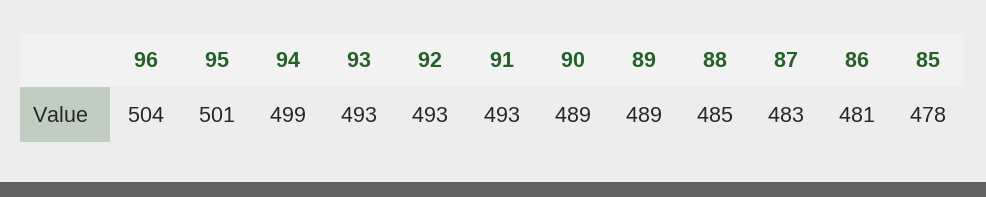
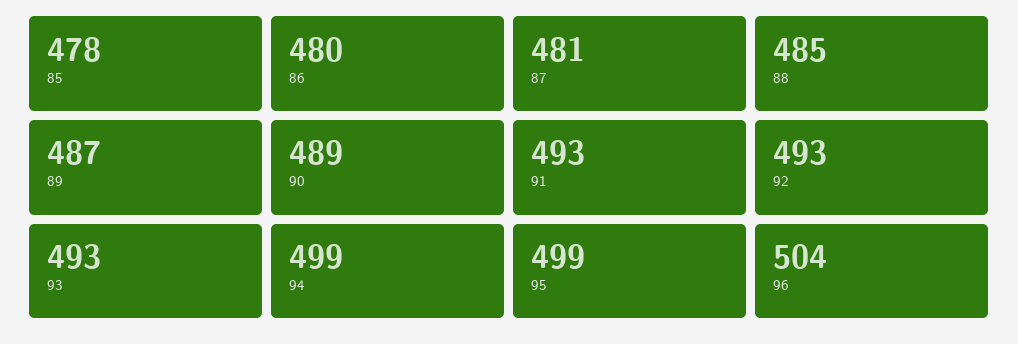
95: 501 -> 499
89: 489 -> 487
87: 483 -> 481
86: 481 -> 480

